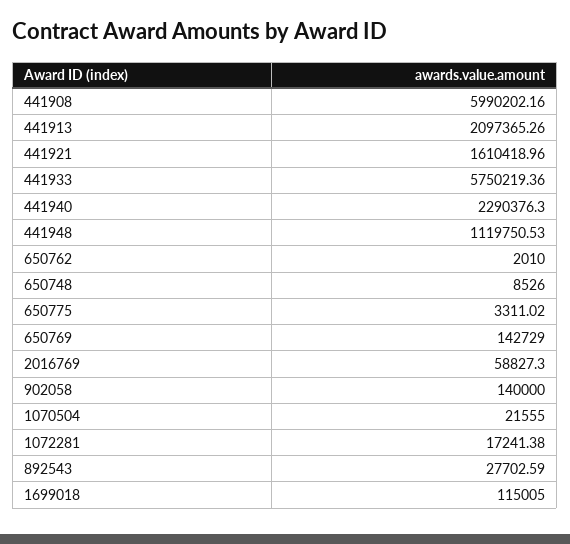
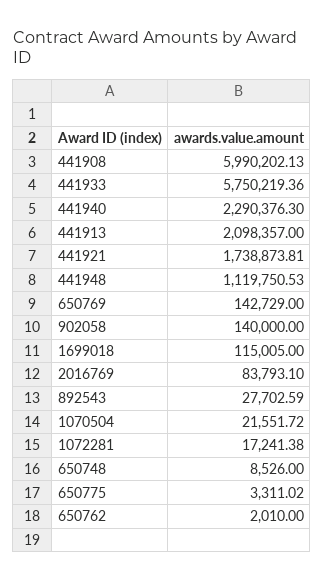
441908: 5990202.16 -> 5990202.13
441913: 2097365.26 -> 2098357
441921: 1610418.96 -> 1738873.81
2016769: 58827.3 -> 83793.1
1070504: 21555 -> 21551.72

